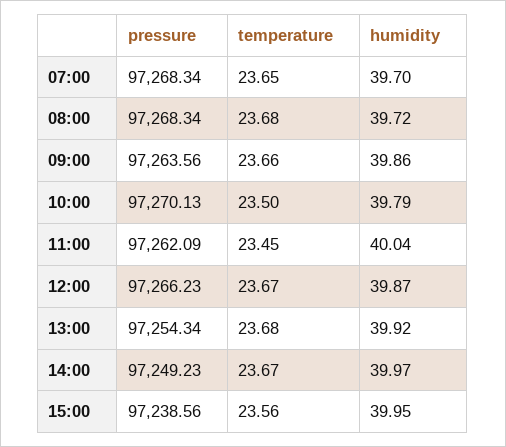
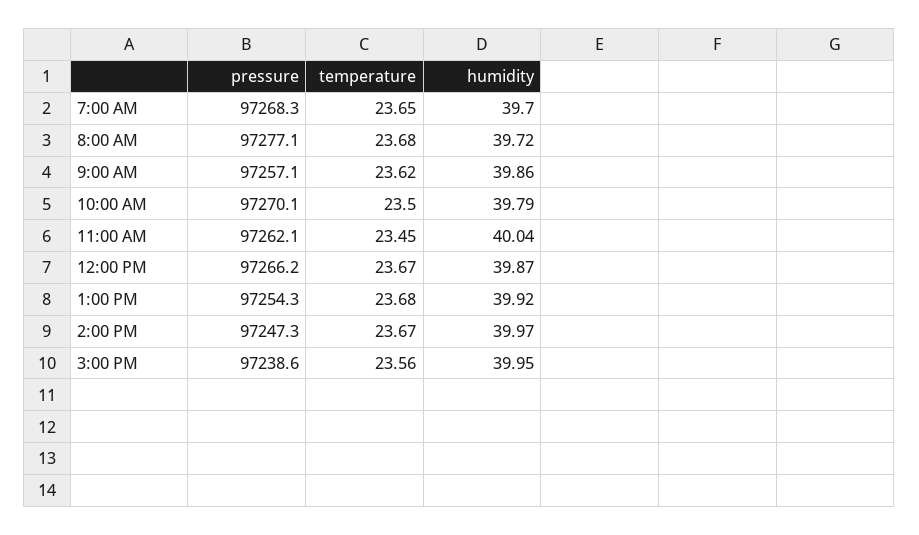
pressure, 08:00: 97268.34 -> 97277.1
pressure, 09:00: 97263.56 -> 97257.1
temperature, 09:00: 23.66 -> 23.62
pressure, 14:00: 97249.23 -> 97247.3

